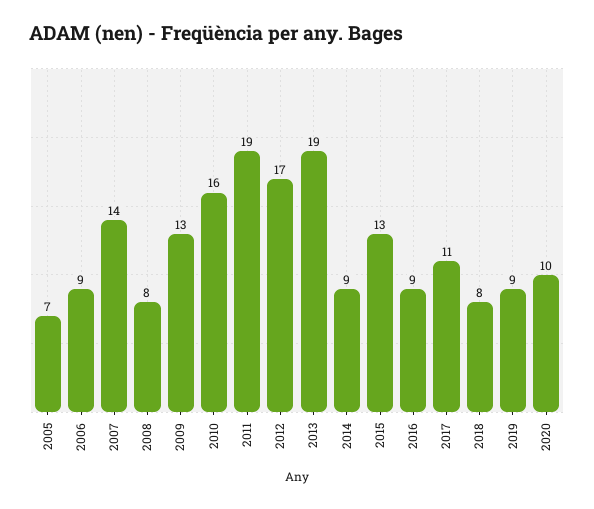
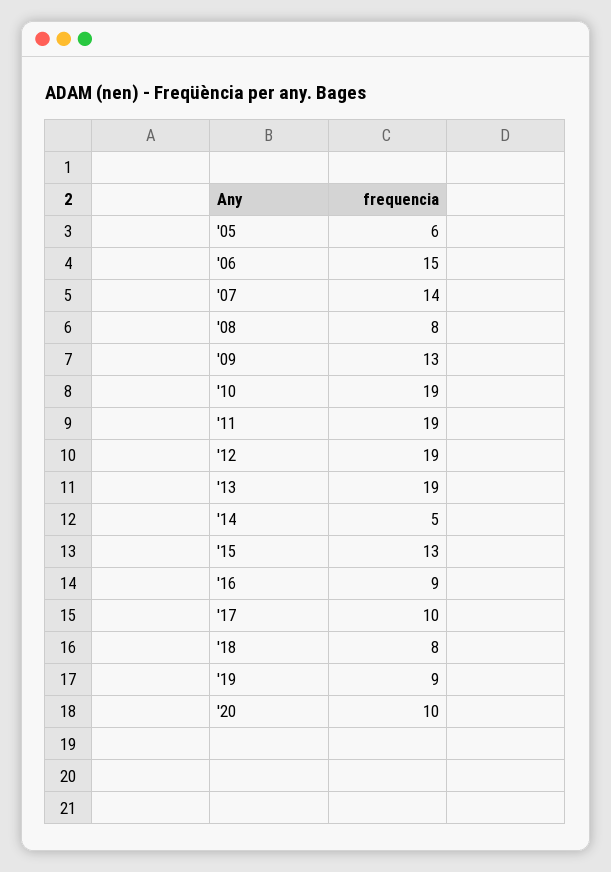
2005: 7 -> 6
2006: 9 -> 15
2010: 16 -> 19
2012: 17 -> 19
2014: 9 -> 5
2017: 11 -> 10

